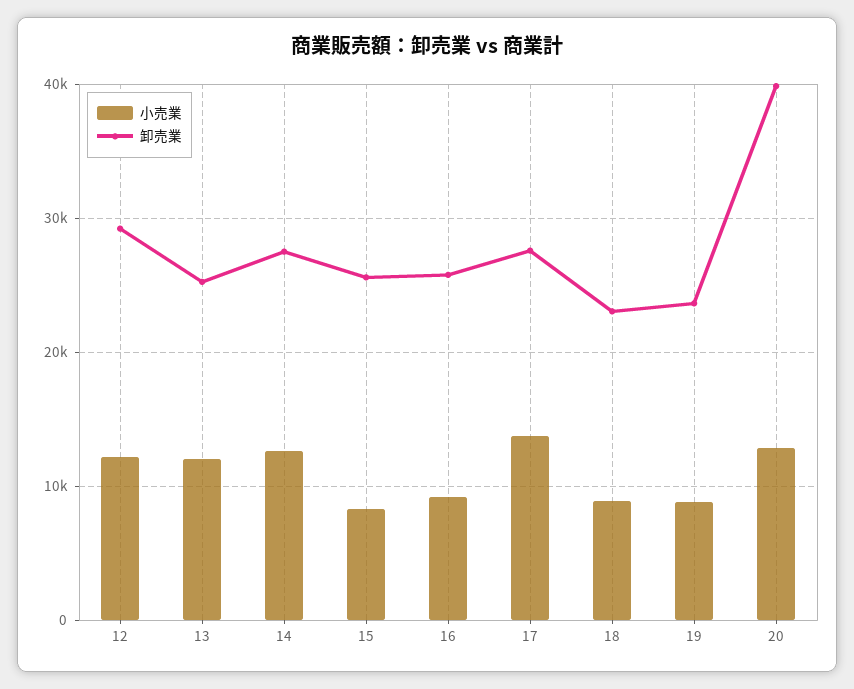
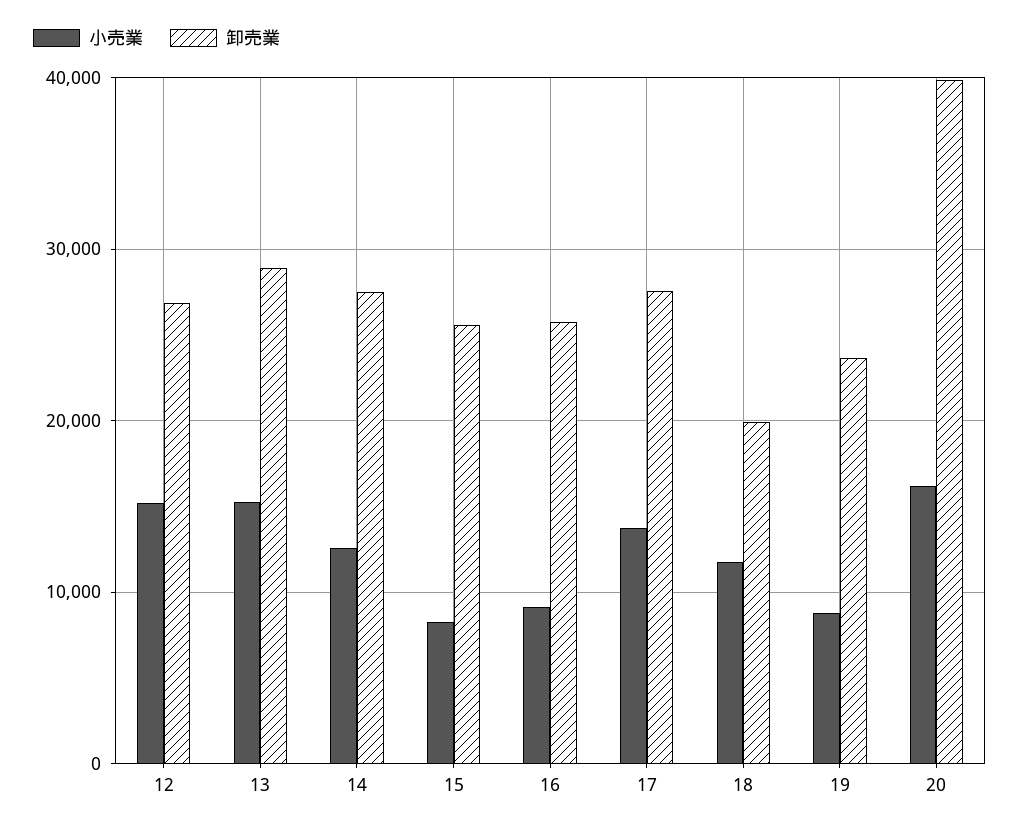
小売業, 12: 12000 -> 15000
卸売業, 12: 29000 -> 27000
小売業, 13: 12000 -> 15000
卸売業, 13: 25000 -> 29000
小売業, 18: 9000 -> 12000
卸売業, 18: 23000 -> 20000
小売業, 20: 13000 -> 16000

